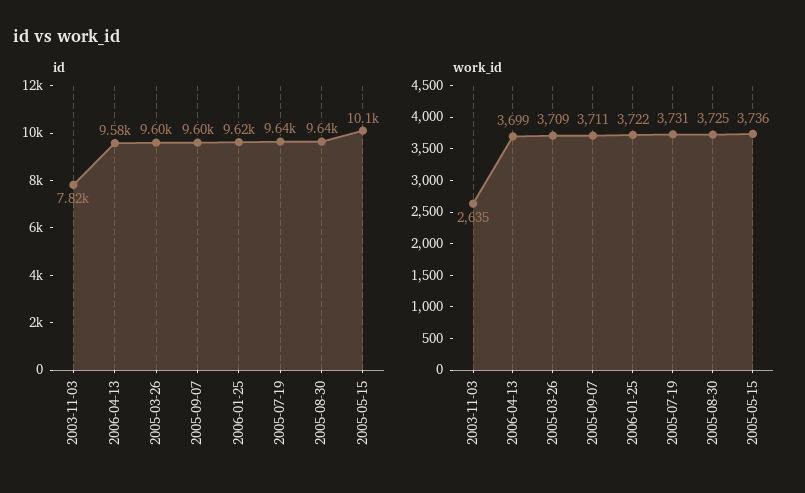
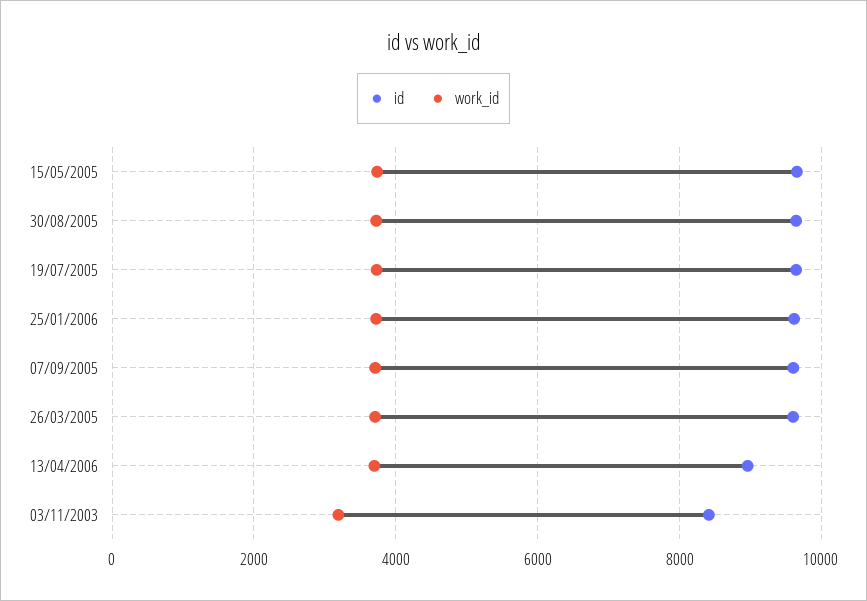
id, 2003-11-03: 7820 -> 8400
id, 2006-04-13: 9580 -> 9000
id, 2005-05-15: 10100 -> 9600
work_id, 2003-11-03: 2635 -> 3200

